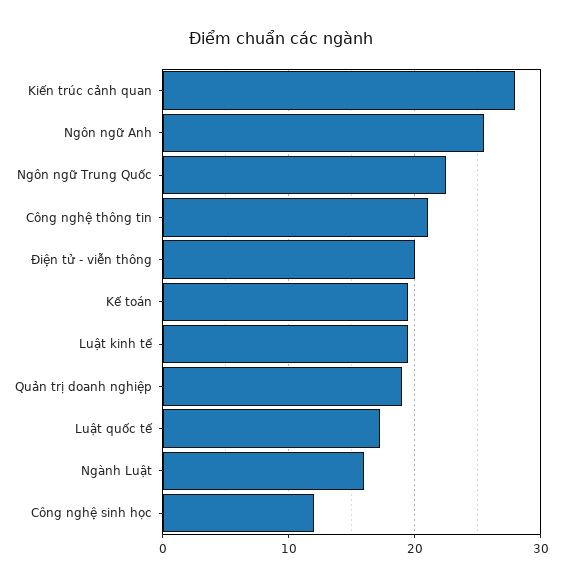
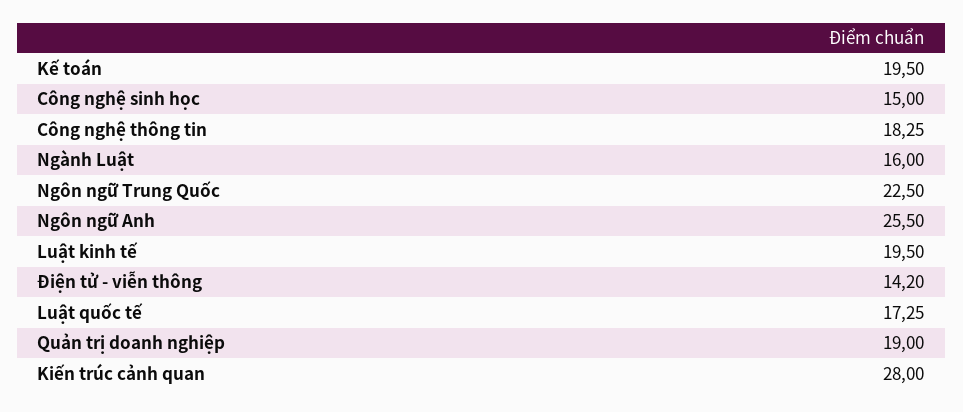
Công nghệ thông tin: 21 -> 18.25
Điện tử - viễn thông: 20 -> 14.2
Công nghệ sinh học: 12 -> 15

